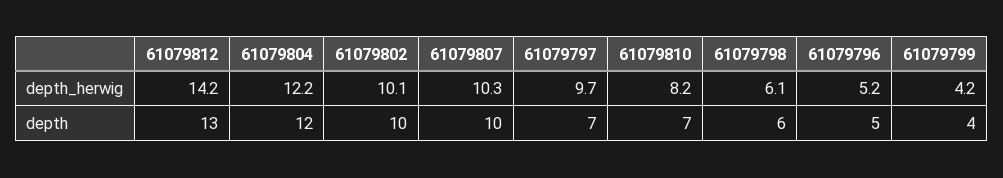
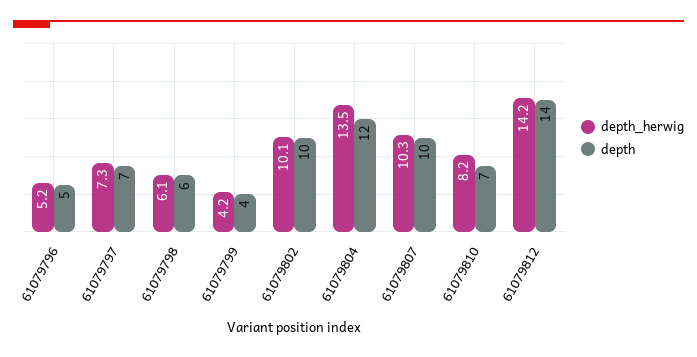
depth_herwig, 61079804: 12.2 -> 13.5
depth_herwig, 61079797: 9.7 -> 7.3
depth, 61079812: 13 -> 14

